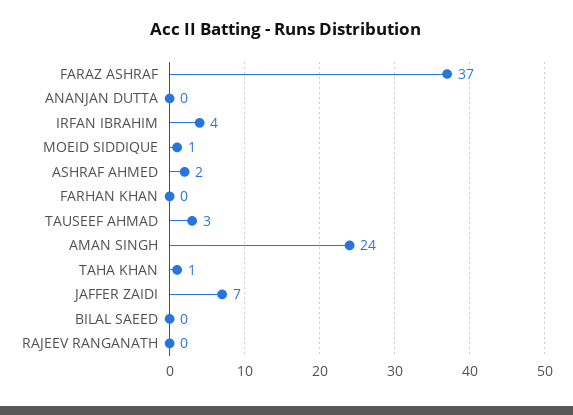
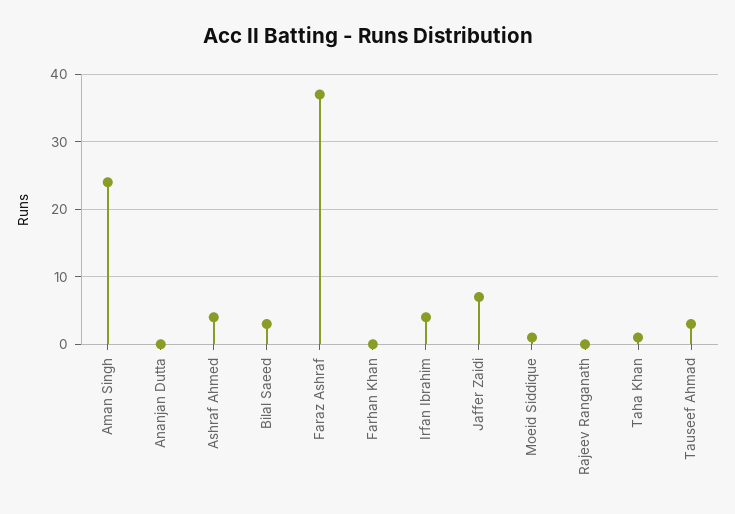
ASHRAF AHMED: 2 -> 4
BILAL SAEED: 0 -> 3

